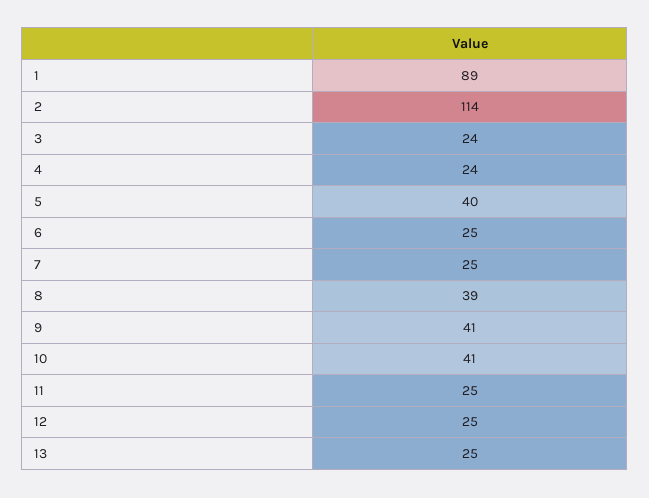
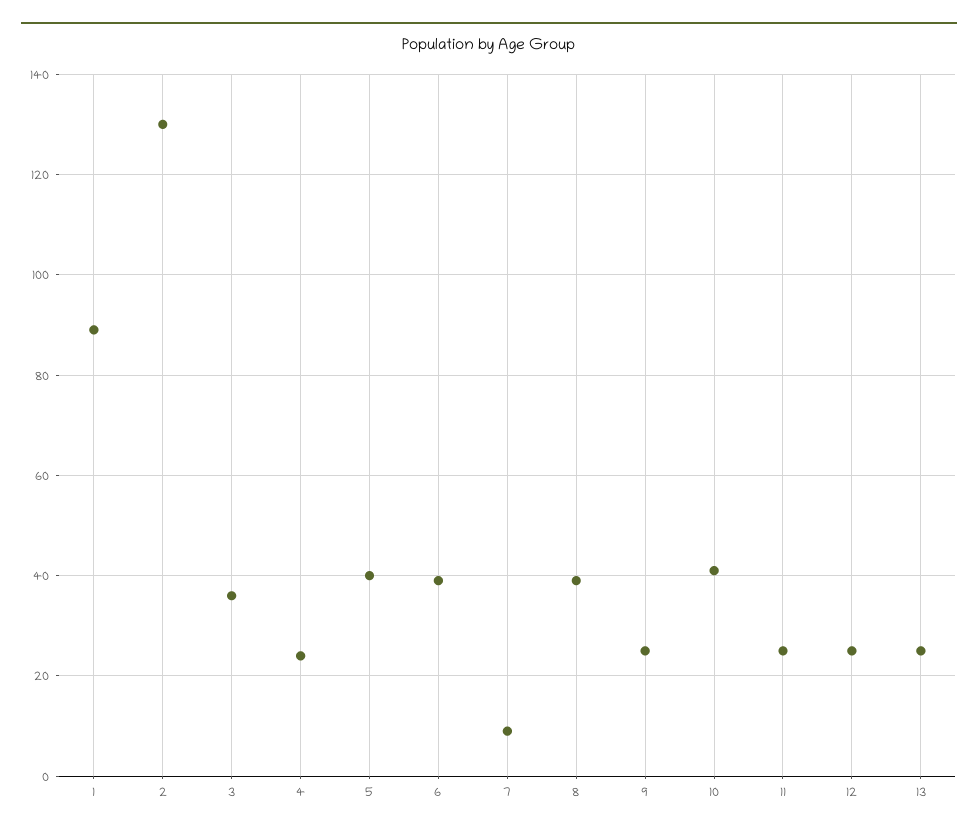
2: 114 -> 130
3: 24 -> 35
6: 25 -> 40
7: 25 -> 10
9: 41 -> 25

